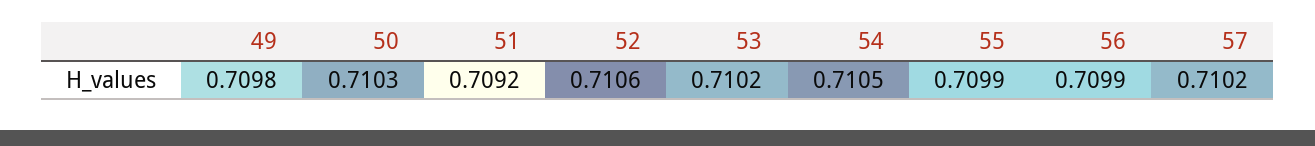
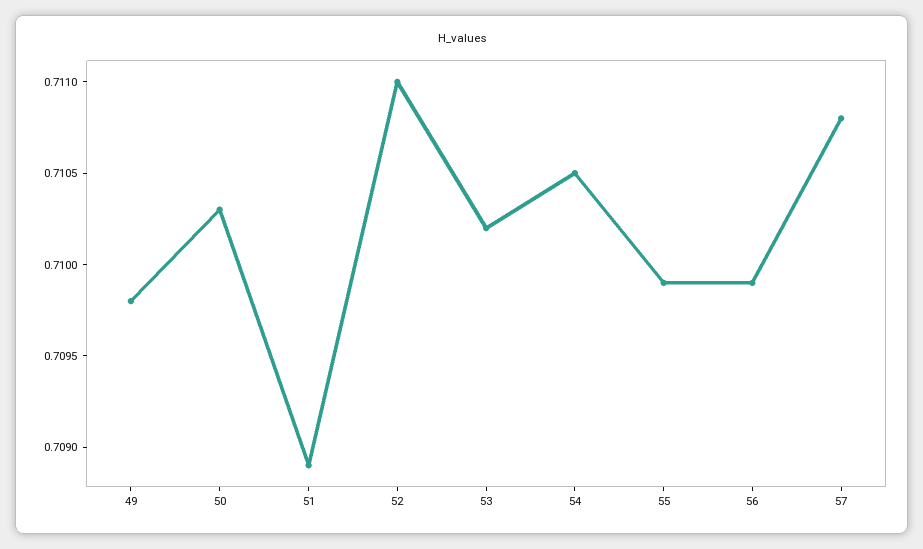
51: 0.7092 -> 0.7089
52: 0.7106 -> 0.711
57: 0.7102 -> 0.7108

